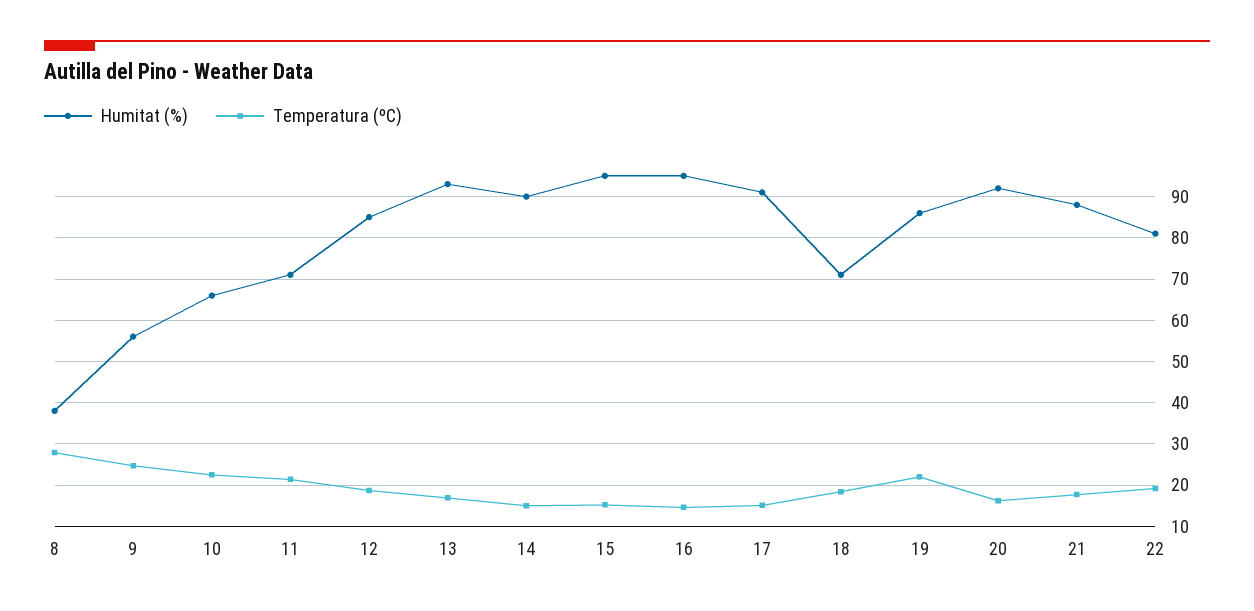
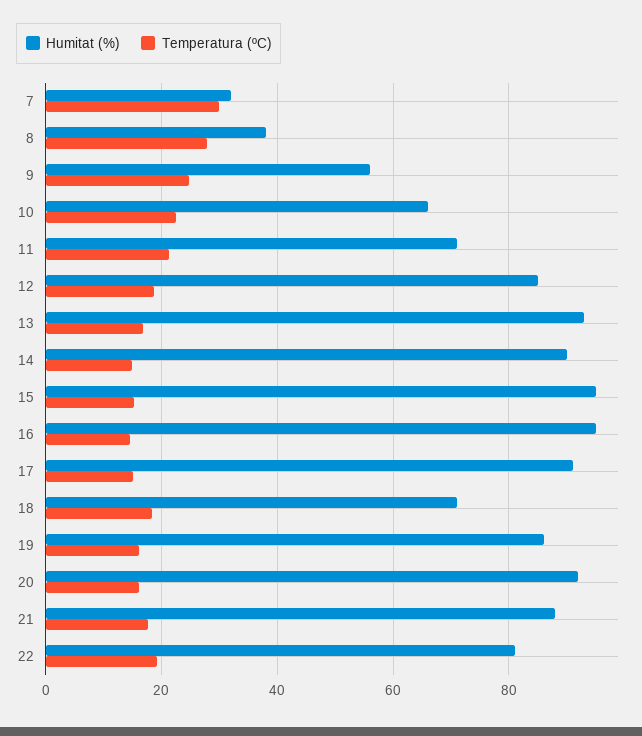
Temperatura (ºC), 19: 22 -> 16
Humitat (%), 7: none -> 32
Temperatura (ºC), 7: none -> 30

